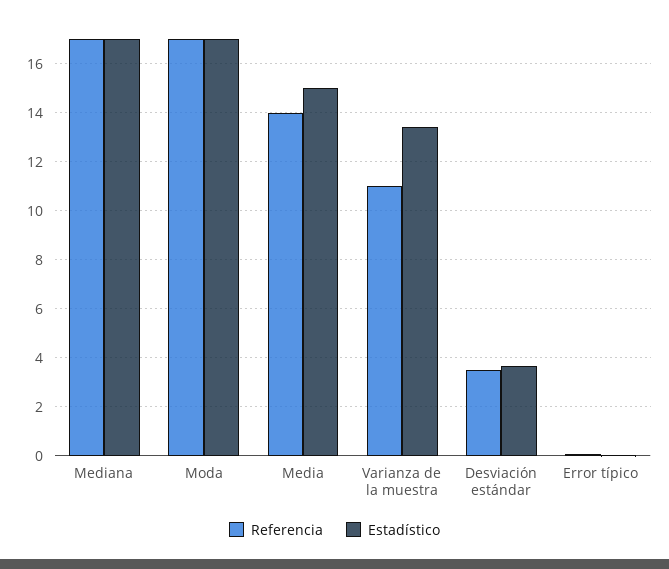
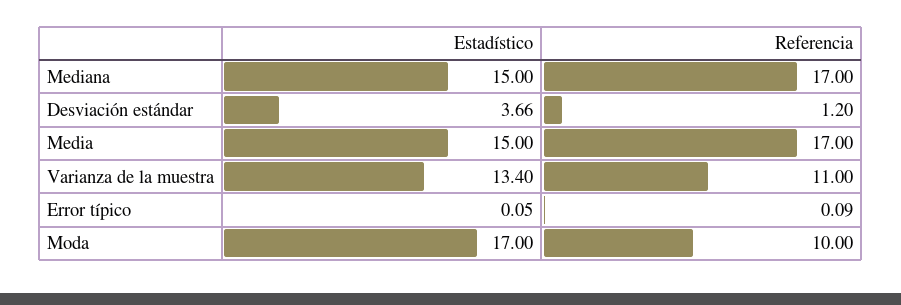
Estadístico, Mediana: 17 -> 15
Referencia, Moda: 17 -> 10
Referencia, Media: 14 -> 17
Referencia, Desviación estándar: 3.5 -> 1.2

